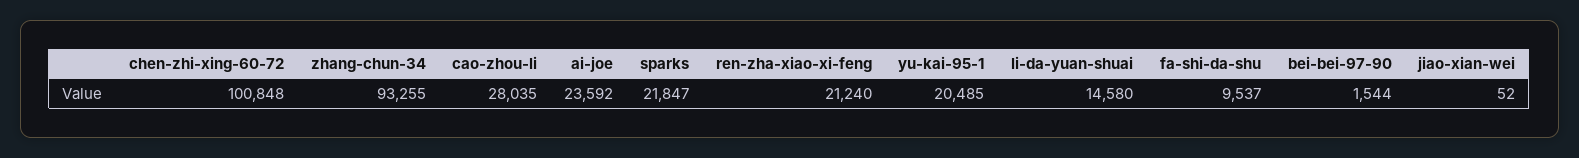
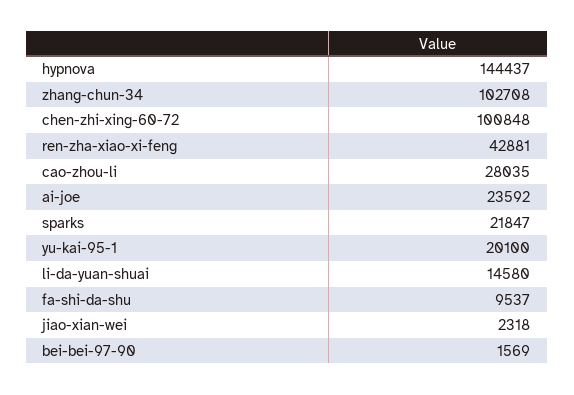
zhang-chun-34: 93255 -> 102708
ren-zha-xiao-xi-feng: 21240 -> 42881
yu-kai-95-1: 20485 -> 20100
bei-bei-97-90: 1544 -> 1569
jiao-xian-wei: 52 -> 2318
hypnova: none -> 144437

